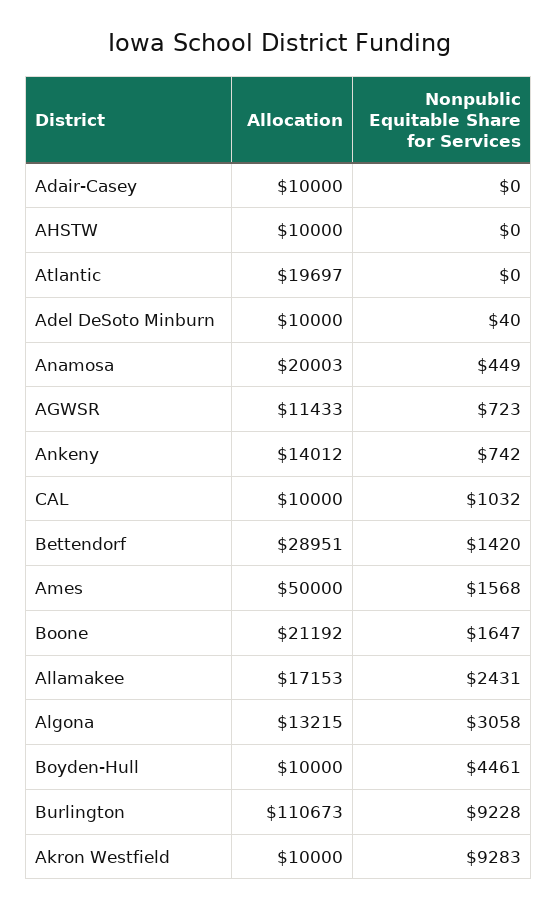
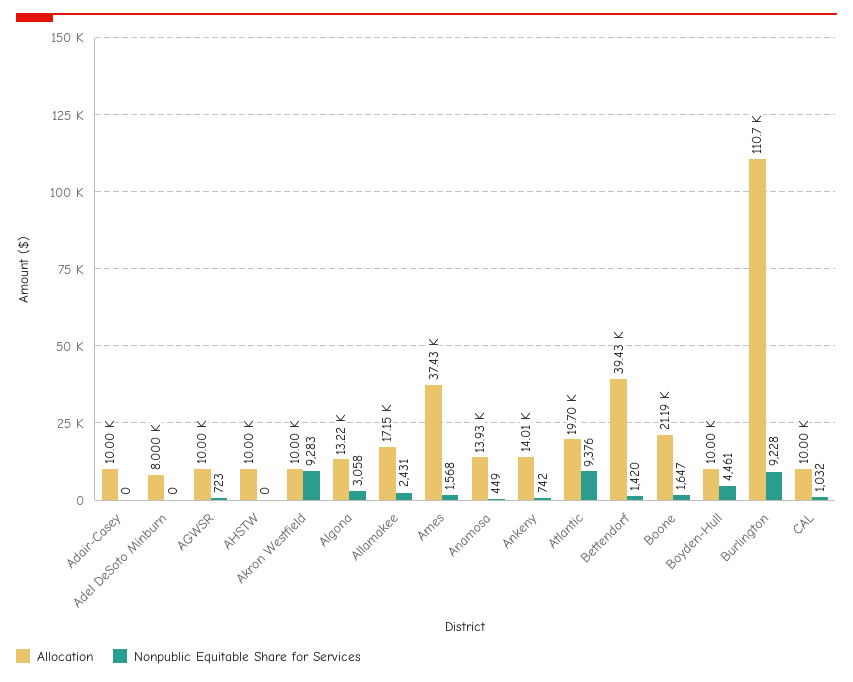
Nonpublic Equitable Share for Services, Atlantic: 0 -> 9376
Allocation, Adel DeSoto Minburn: 10000 -> 8000
Nonpublic Equitable Share for Services, Adel DeSoto Minburn: 40 -> 0
Allocation, Anamosa: 20003 -> 13930
Allocation, AGWSR: 11433 -> 10000
Allocation, Bettendorf: 28951 -> 39430
Allocation, Ames: 50000 -> 37430

